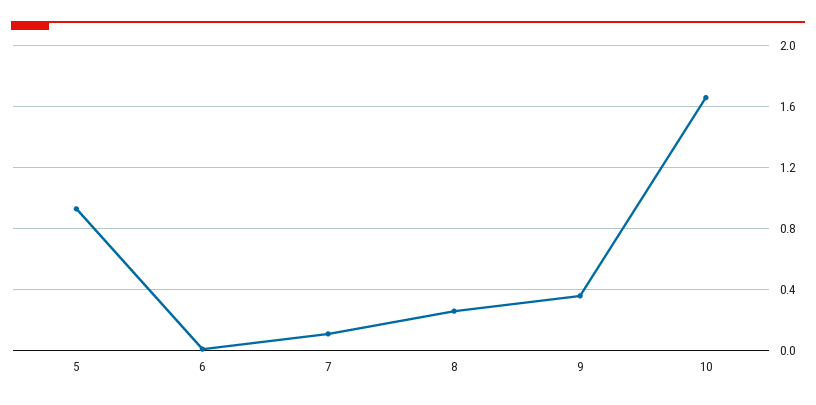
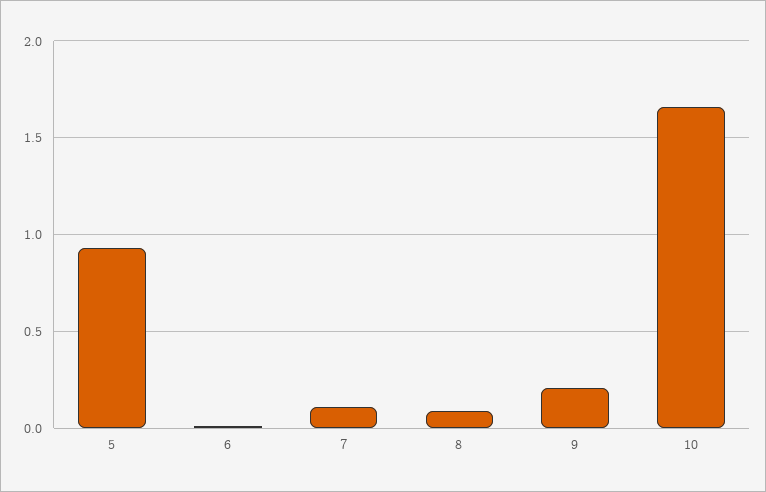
8: 0.25 -> 0.1
9: 0.35 -> 0.2

